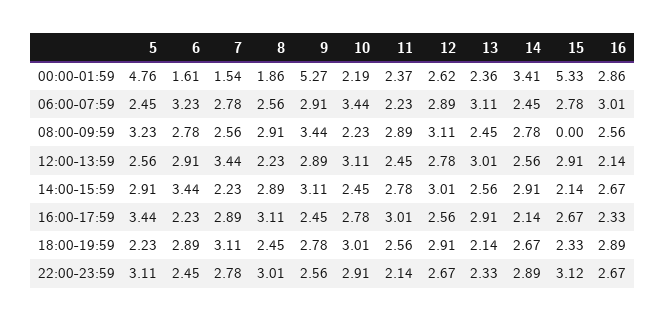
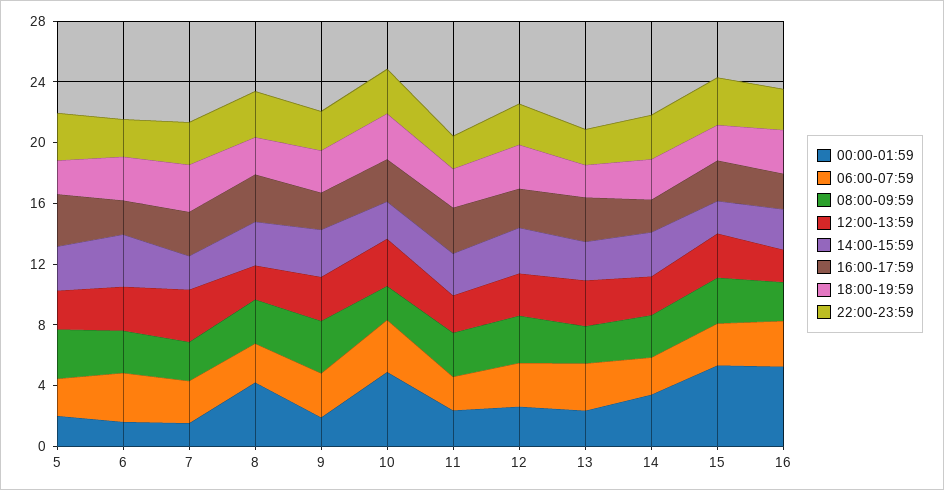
00:00-01:59, 5: 4.76 -> 2
00:00-01:59, 8: 1.86 -> 4
00:00-01:59, 9: 5.27 -> 2
00:00-01:59, 10: 2.19 -> 5
00:00-01:59, 16: 2.86 -> 5
08:00-09:59, 15: 0 -> 3

